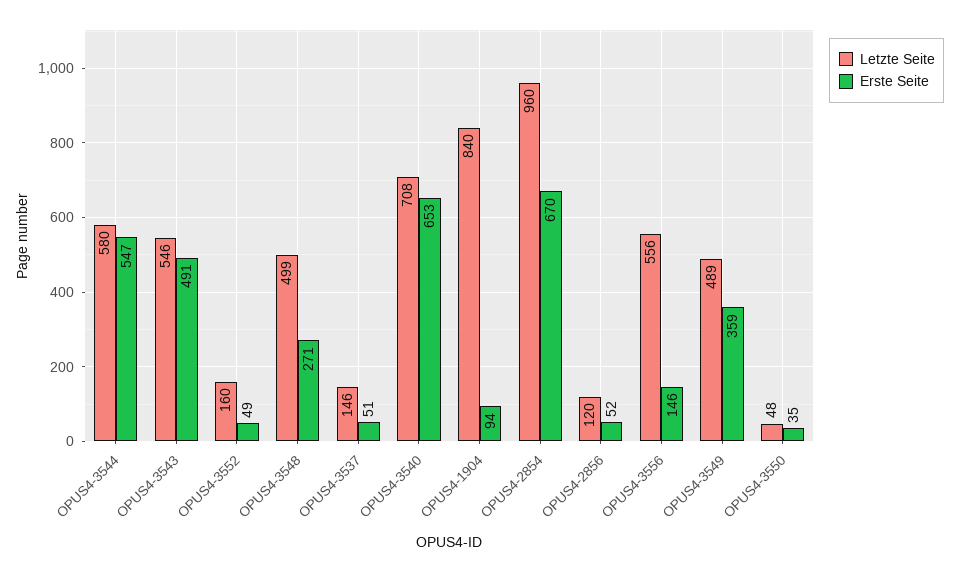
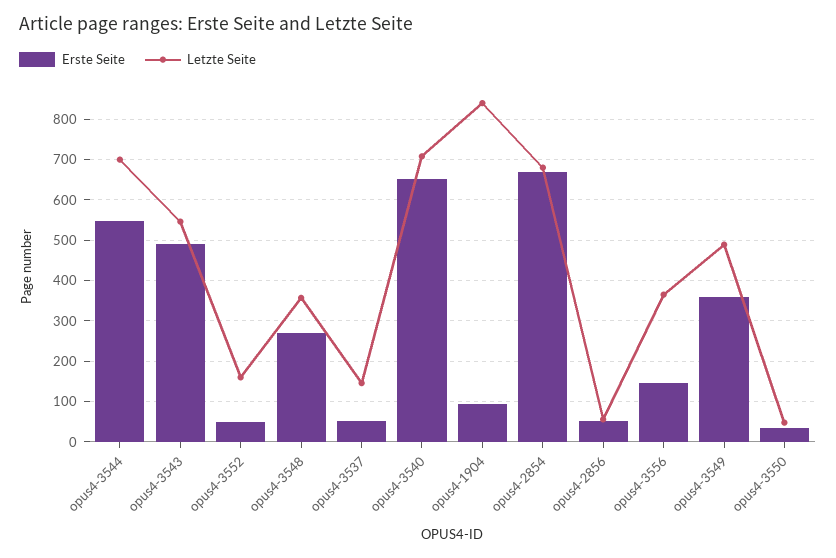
Letzte Seite, OPUS4-3544: 580 -> 700
Letzte Seite, OPUS4-3548: 499 -> 360
Letzte Seite, OPUS4-2854: 960 -> 680
Letzte Seite, OPUS4-2856: 120 -> 60
Letzte Seite, OPUS4-3556: 556 -> 360

